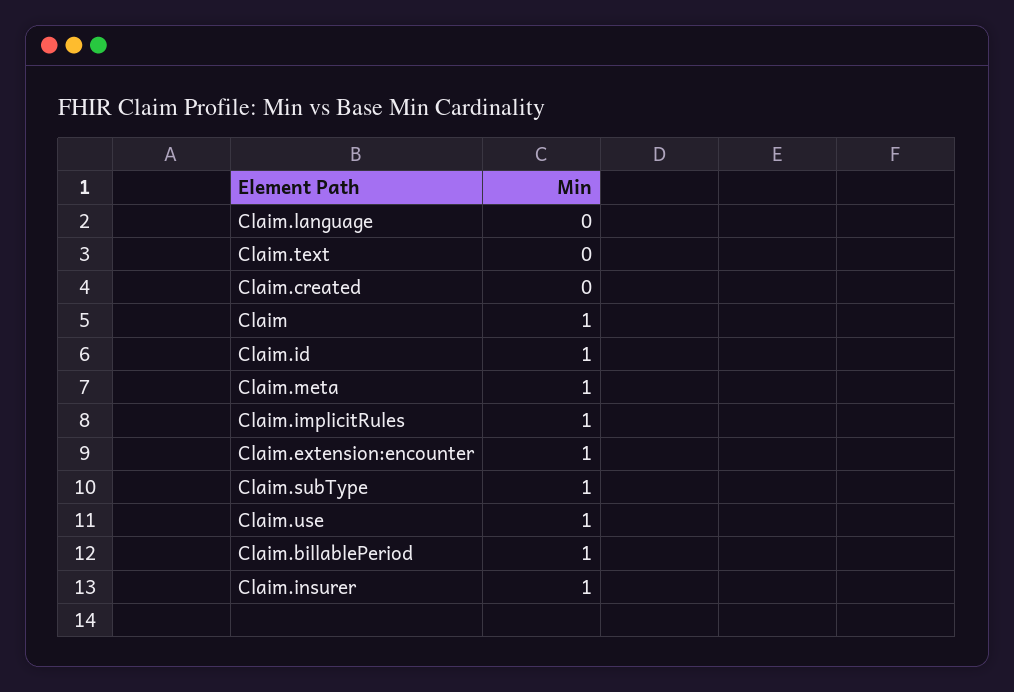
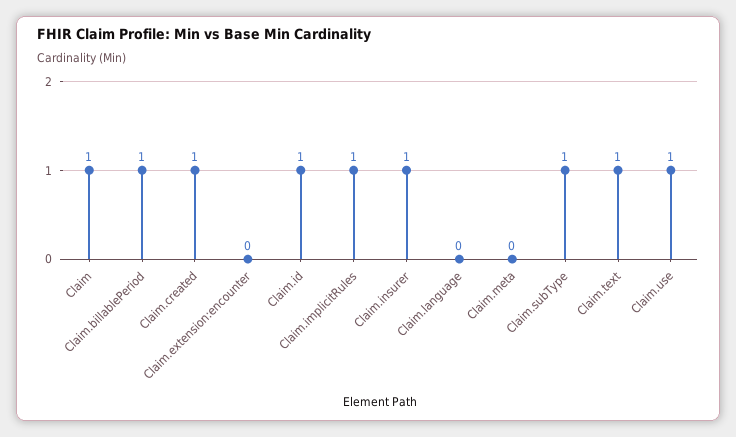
Claim.text: 0 -> 1
Claim.created: 0 -> 1
Claim.meta: 1 -> 0
Claim.extension:encounter: 1 -> 0

